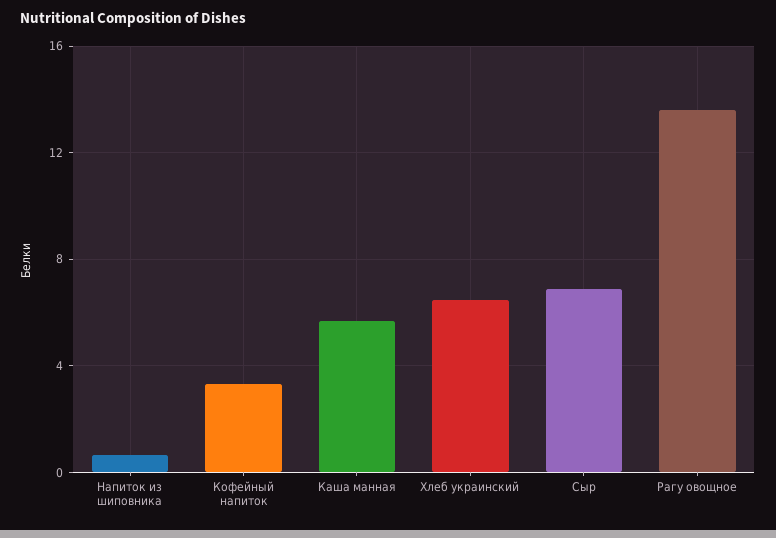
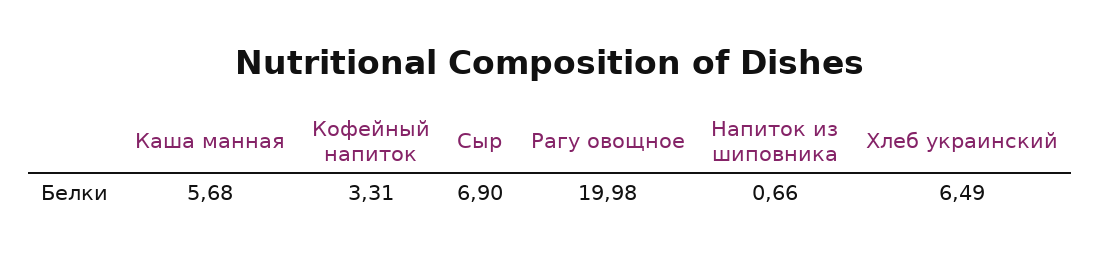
Рагу овощное: 13.5 -> 19.98

